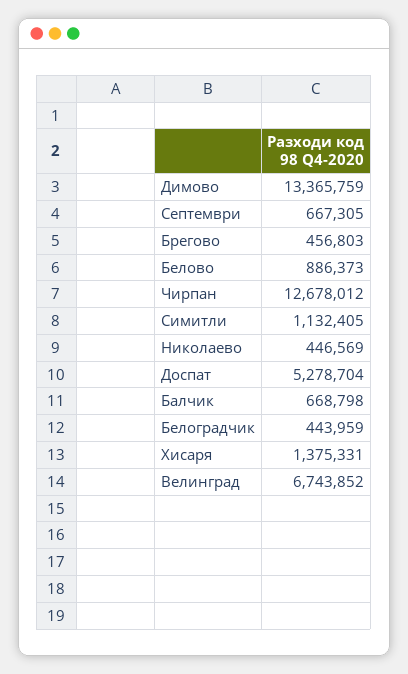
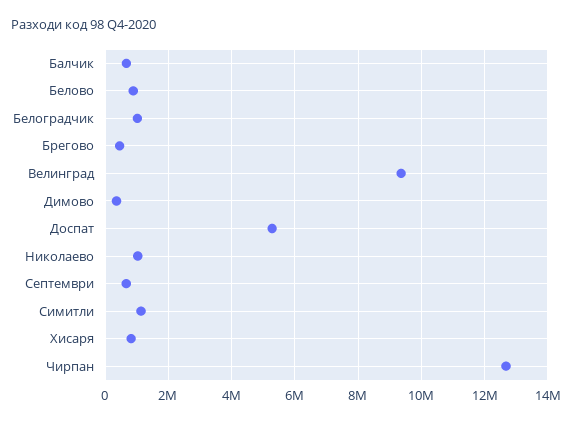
Димово: 13365759 -> 400000
Николаево: 446569 -> 1000000
Белоградчик: 443959 -> 1000000
Хисаря: 1375331 -> 800000
Велинград: 6743852 -> 9400000

